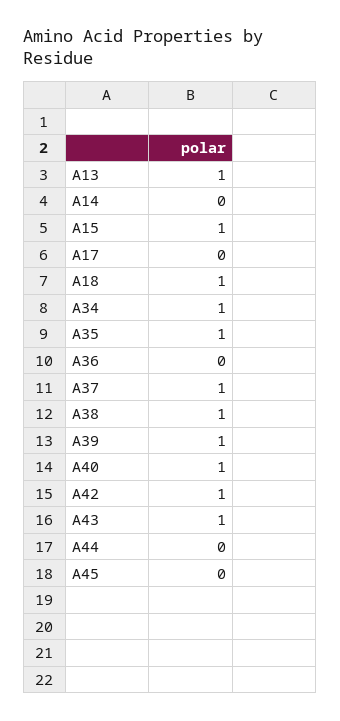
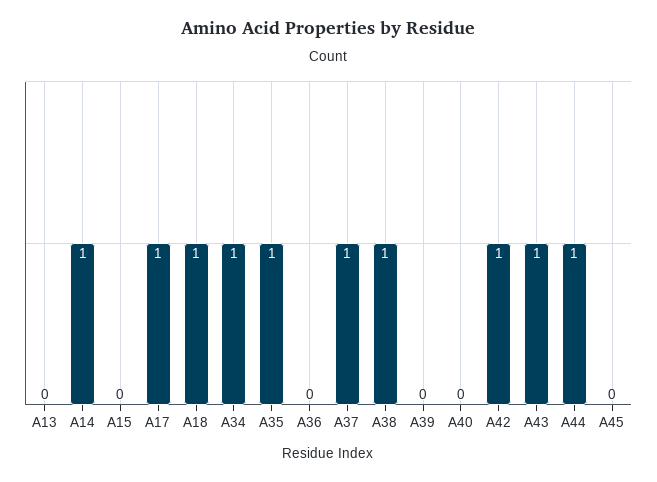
A13: 1 -> 0
A14: 0 -> 1
A15: 1 -> 0
A17: 0 -> 1
A39: 1 -> 0
A40: 1 -> 0
A44: 0 -> 1

